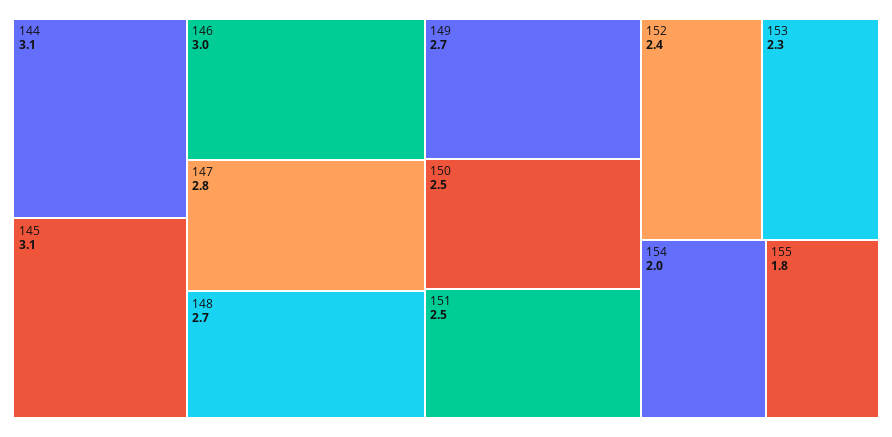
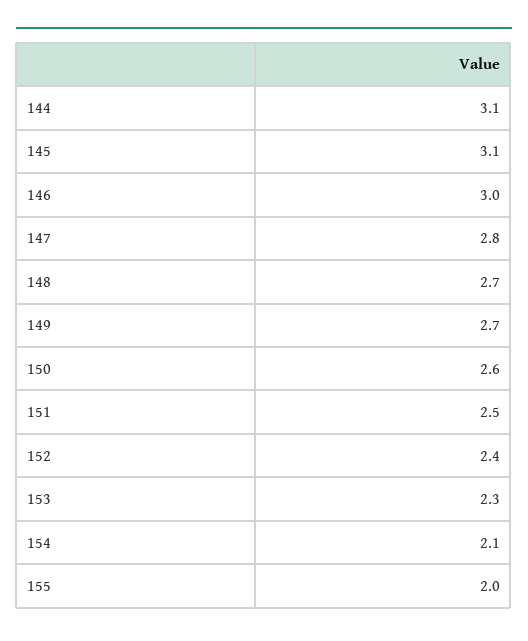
150: 2.5 -> 2.6
154: 2 -> 2.1
155: 1.8 -> 2

